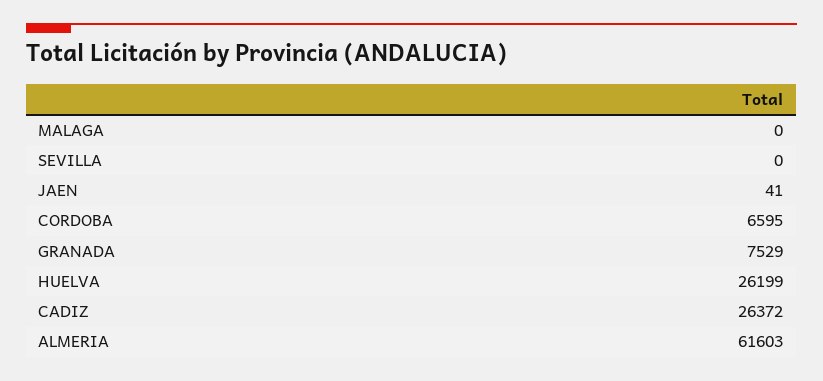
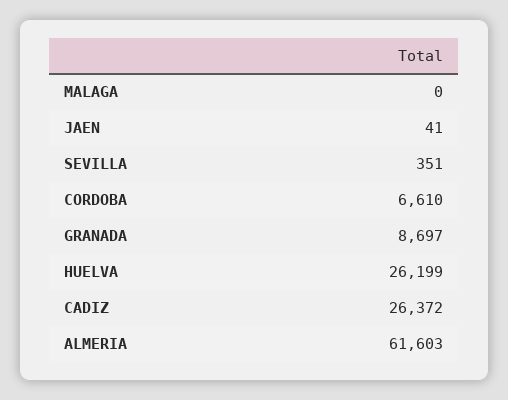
SEVILLA: 0 -> 351
CORDOBA: 6595 -> 6610
GRANADA: 7529 -> 8697

